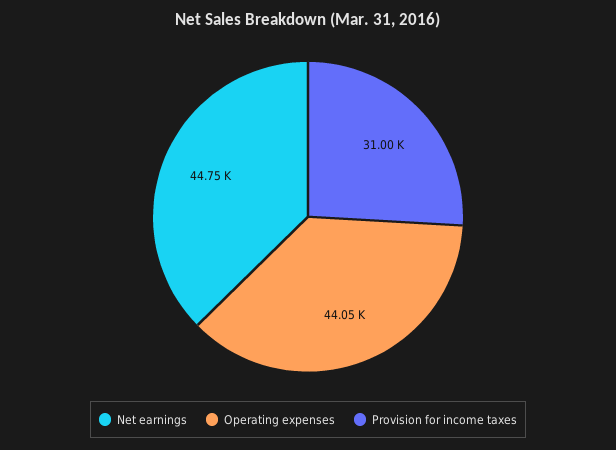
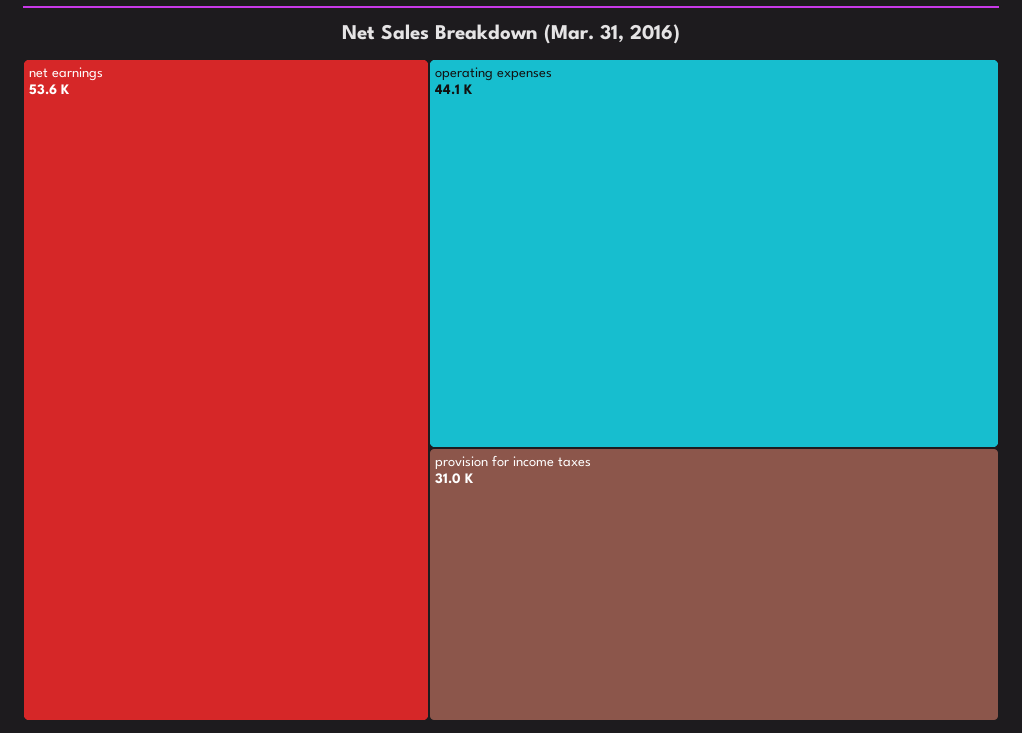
Net earnings: 44750 -> 53600

